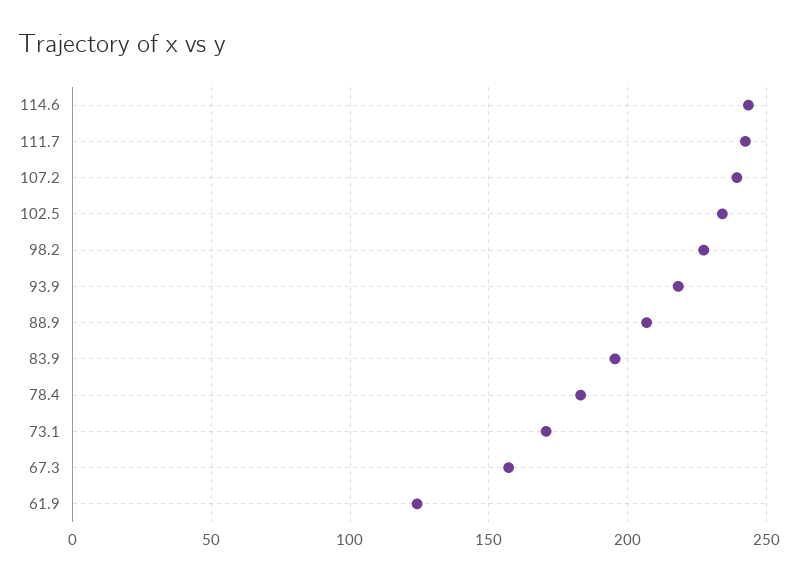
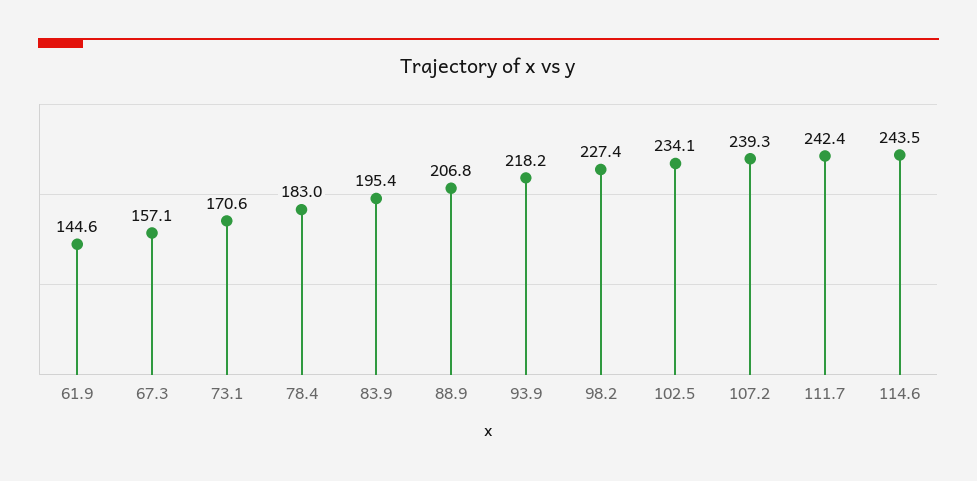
61.9: 125 -> 144.6

